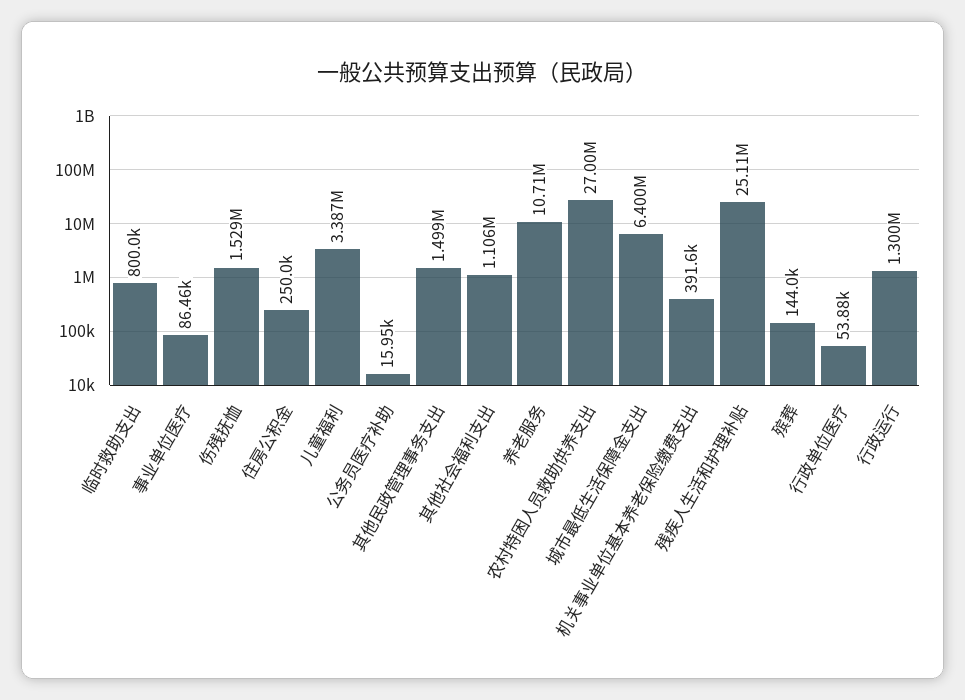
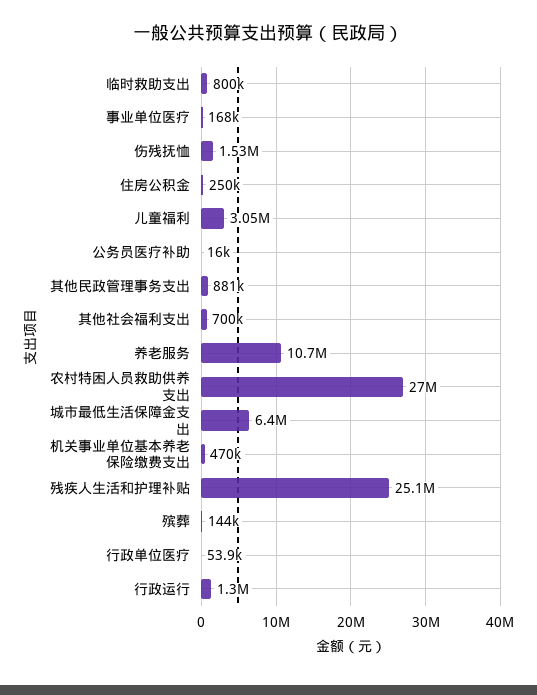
事业单位医疗: 86460 -> 168000
儿童福利: 3387000 -> 3050000
其他民政管理事务支出: 1499000 -> 881000
其他社会福利支出: 1106000 -> 700000
机关事业单位基本养老保险缴费支出: 391600 -> 470000

